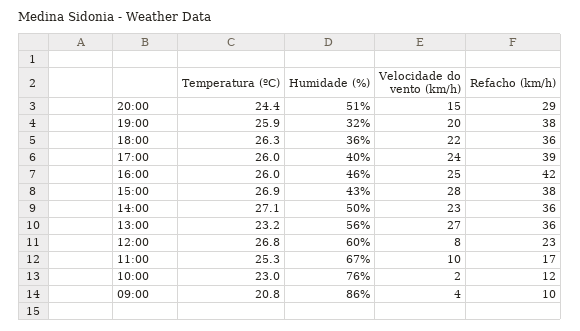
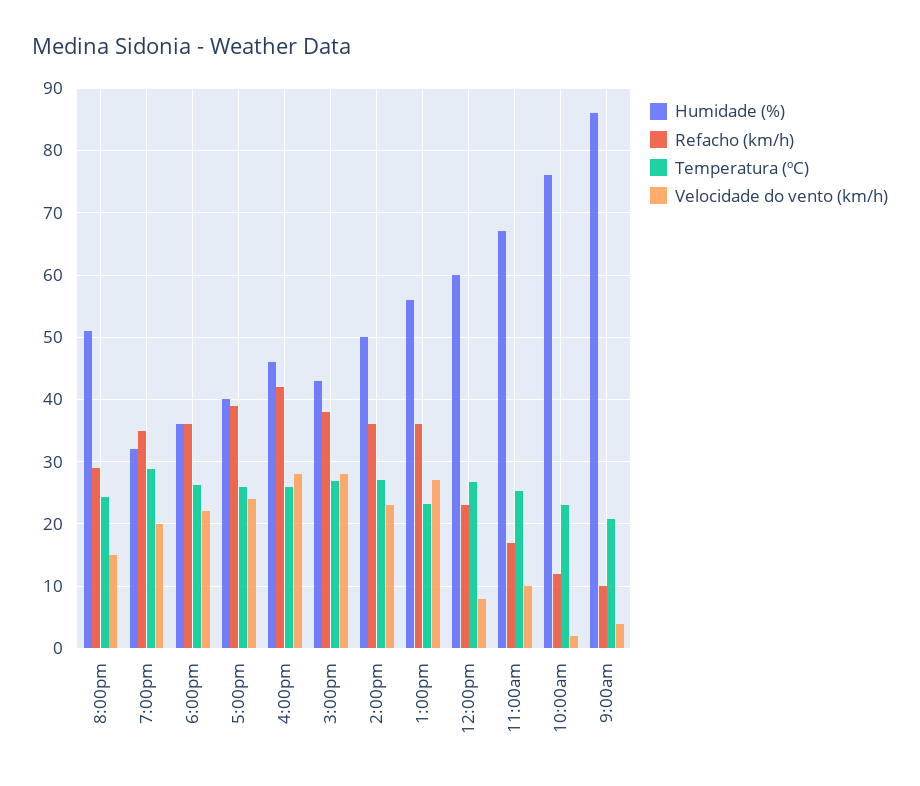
Temperatura (ºC), 19:00: 25.9 -> 29
Refacho (km/h), 19:00: 38 -> 35
Velocidade do vento (km/h), 16:00: 25 -> 28

